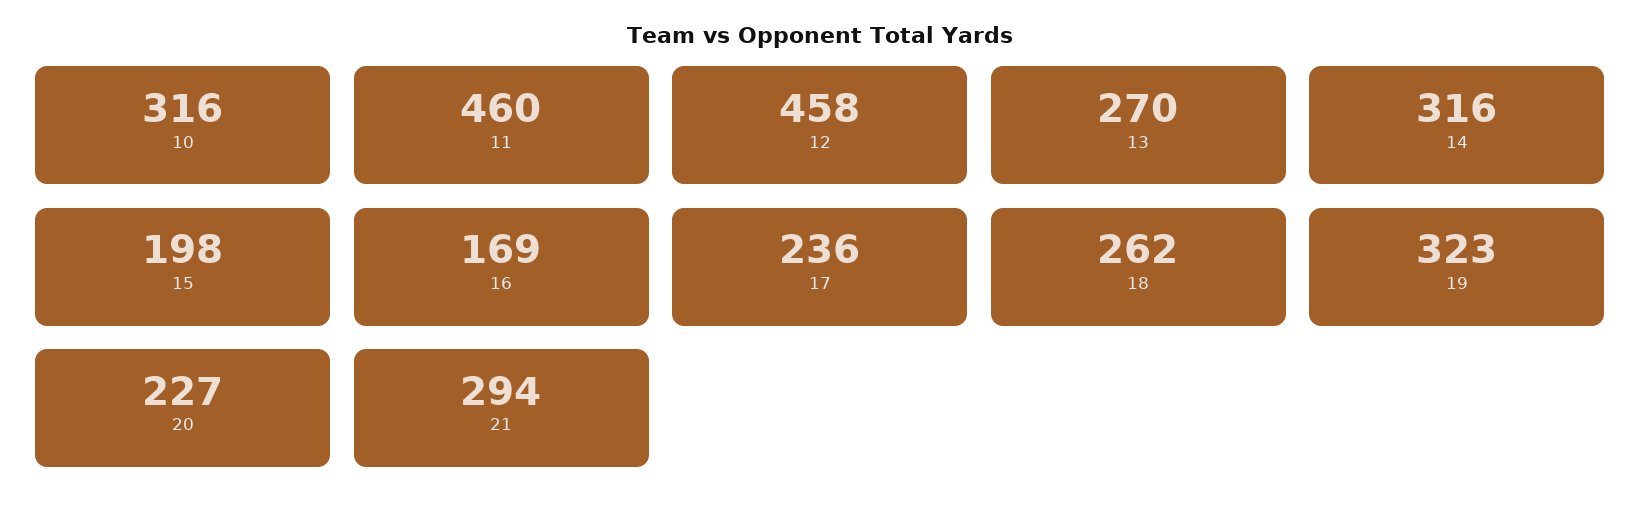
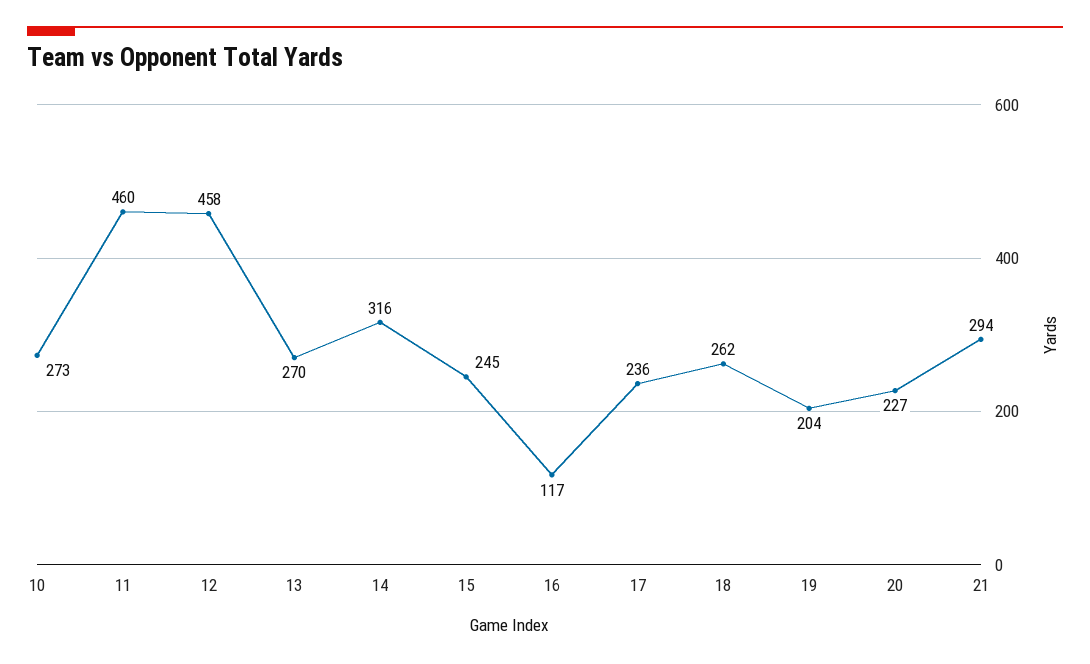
10: 316 -> 273
15: 198 -> 245
16: 169 -> 117
19: 323 -> 204

